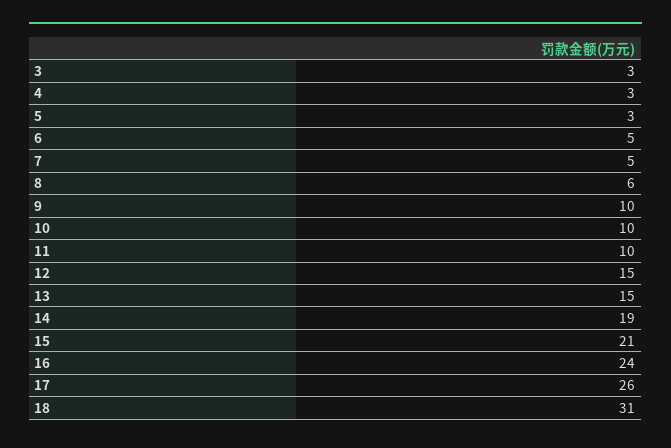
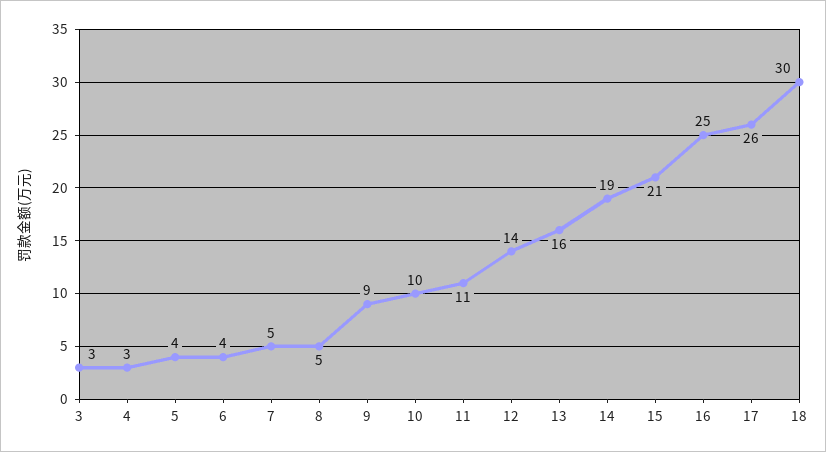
5: 3 -> 4
6: 5 -> 4
8: 6 -> 5
9: 10 -> 9
11: 10 -> 11
12: 15 -> 14
13: 15 -> 16
16: 24 -> 25
18: 31 -> 30

